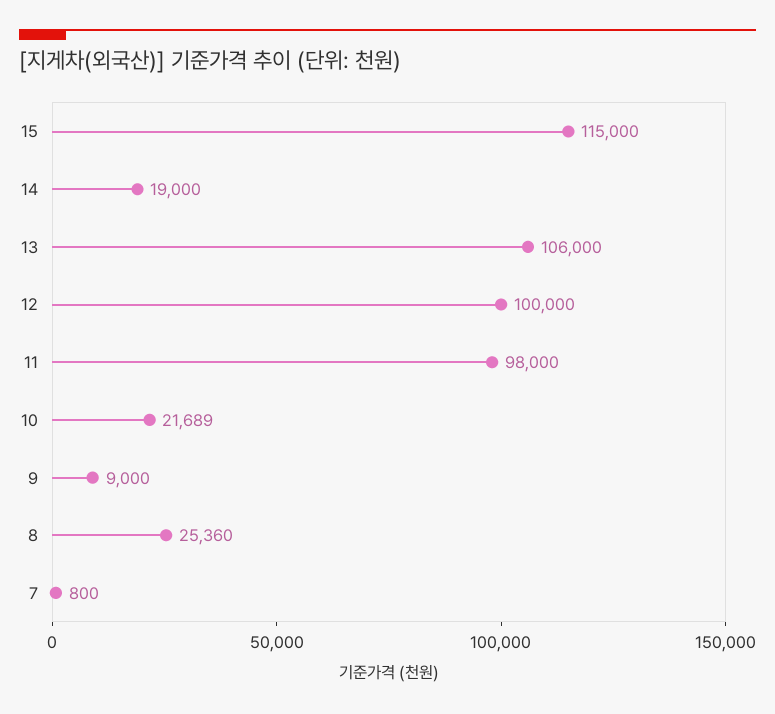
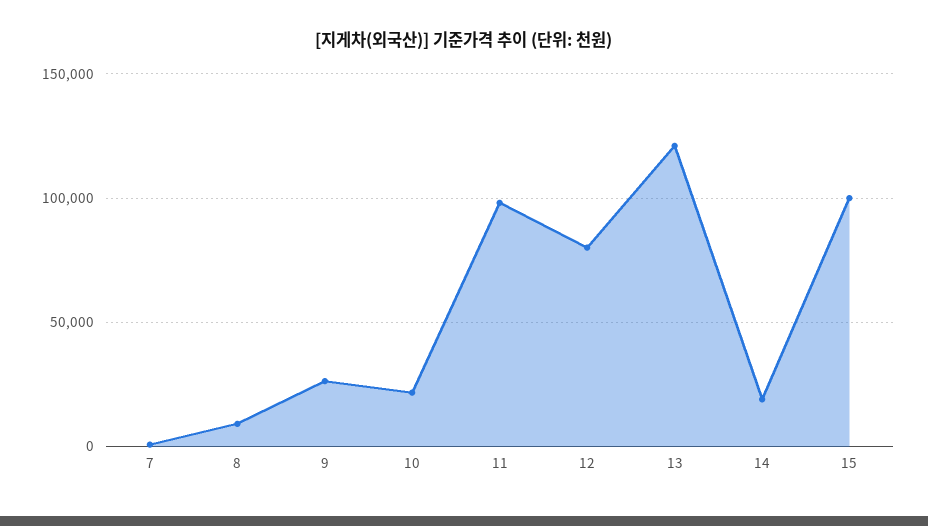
15: 115000 -> 100000
13: 106000 -> 120000
12: 100000 -> 80000
9: 9000 -> 25000
8: 25360 -> 10000

